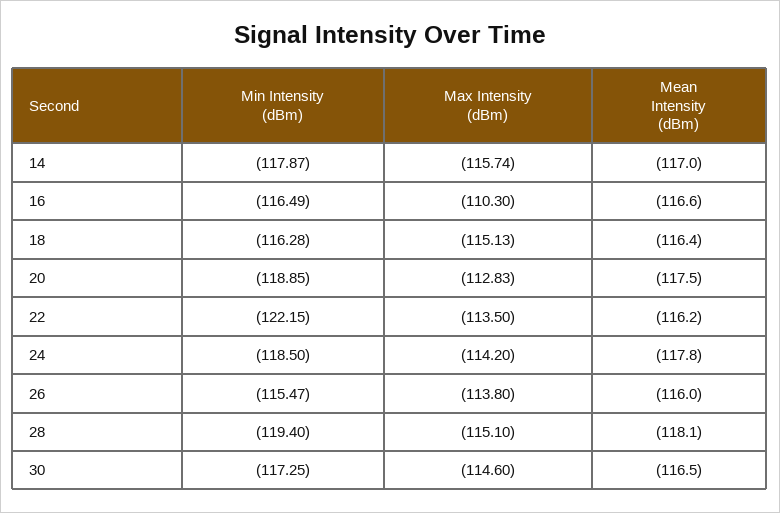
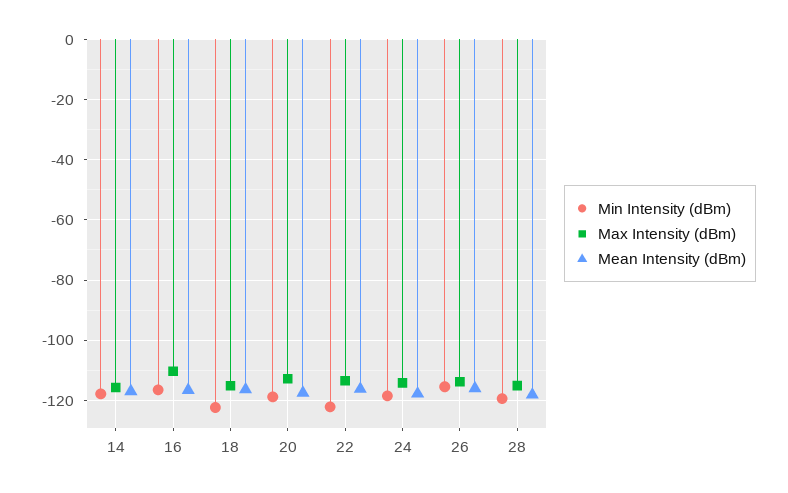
Min Intensity (dBm), 18: -116.28 -> -122
Min Intensity (dBm), 30: -117.25 -> none
Max Intensity (dBm), 30: -114.6 -> none
Mean Intensity (dBm), 30: -116.5 -> none

